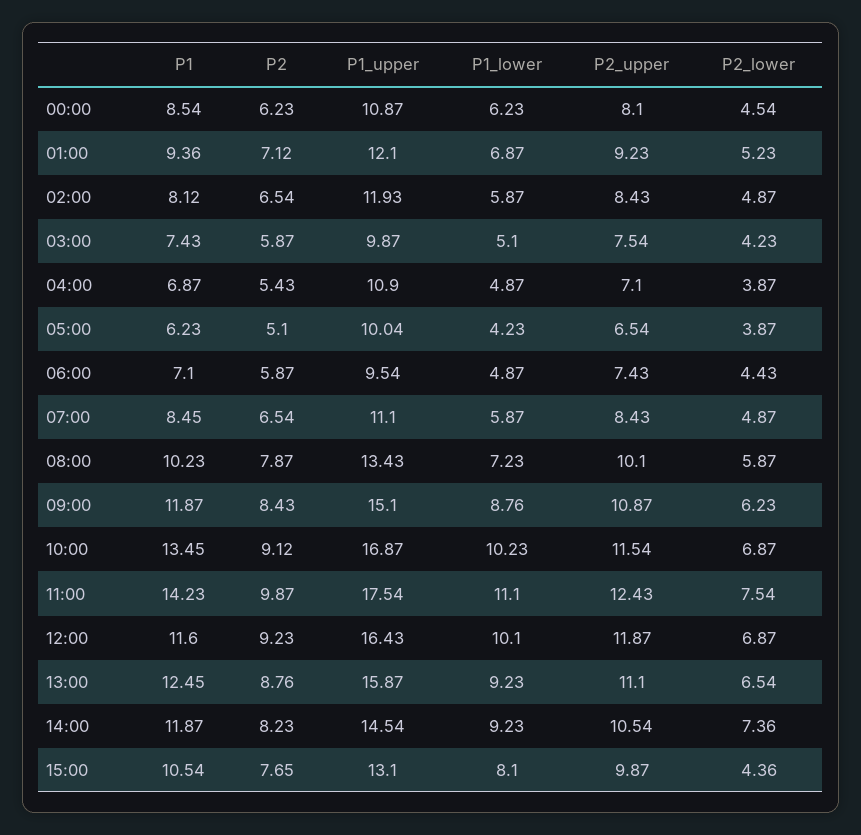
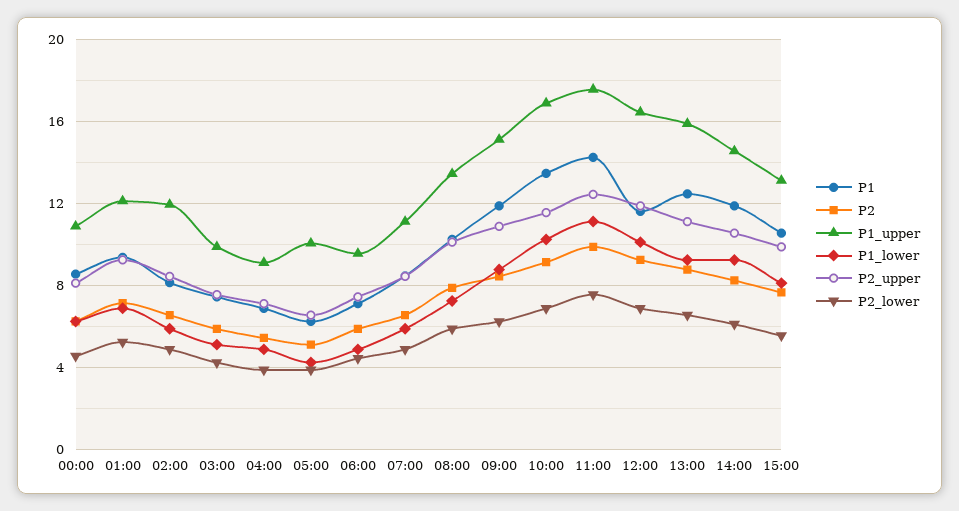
P1_upper, 04:00: 10.9 -> 9
P2_lower, 14:00: 7.36 -> 6
P2_lower, 15:00: 4.36 -> 5.5

